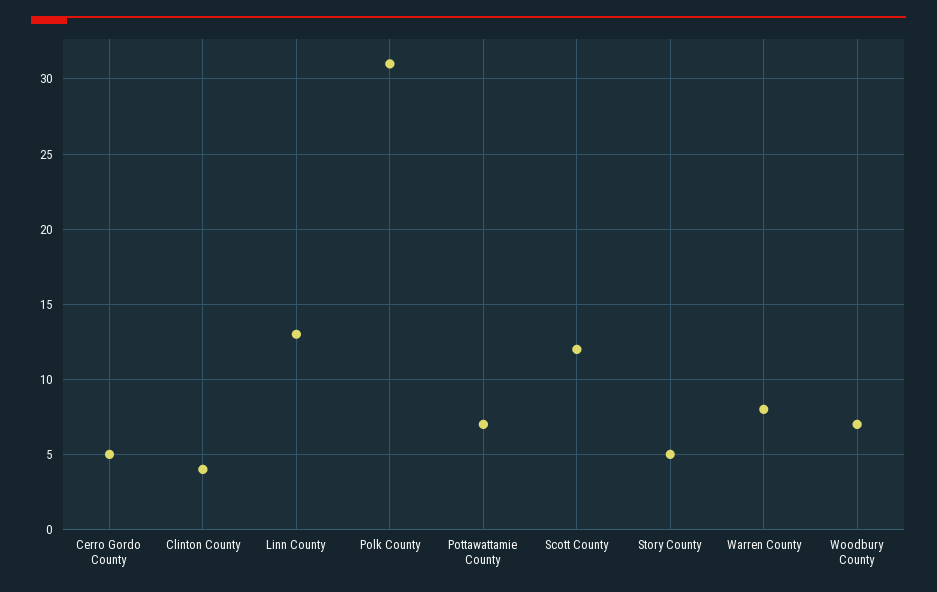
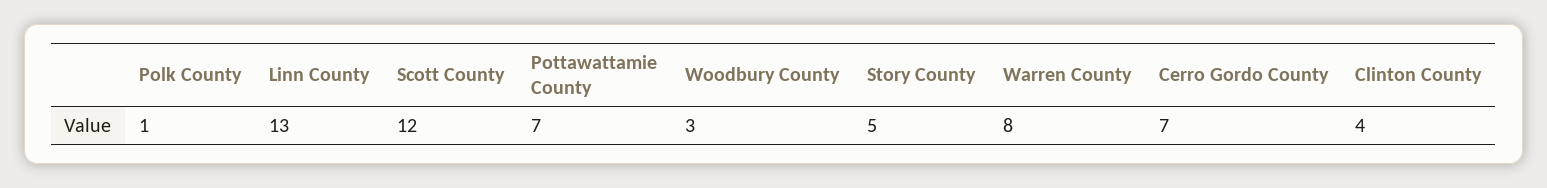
Cerro Gordo County: 5 -> 7
Polk County: 31 -> 1
Woodbury County: 7 -> 3

